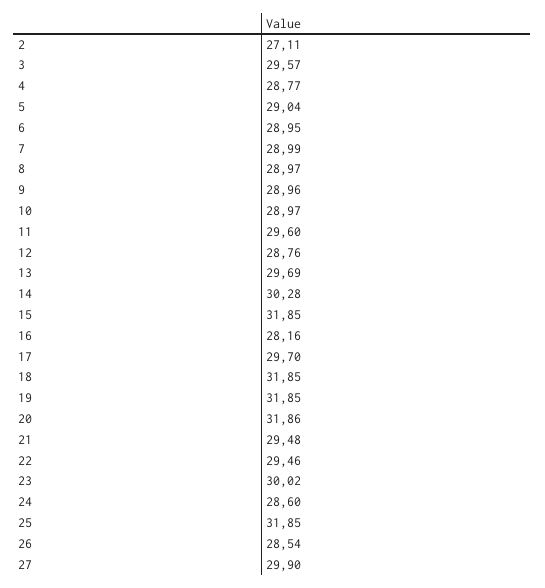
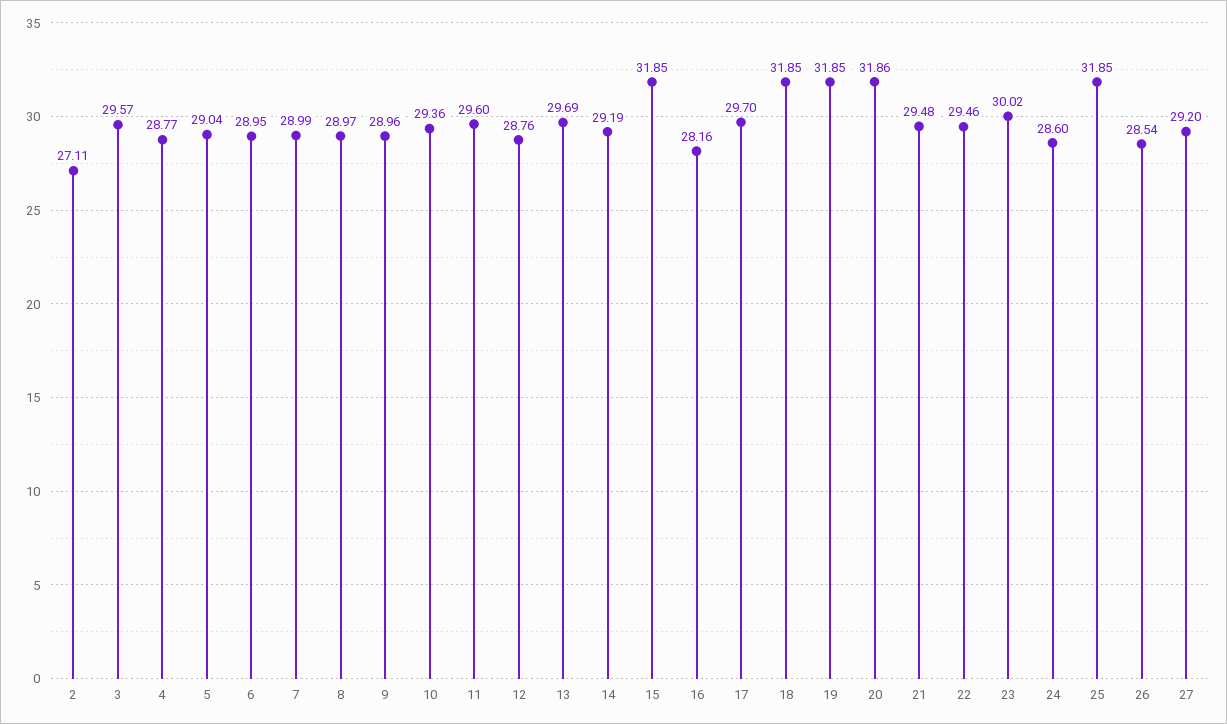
10: 28.97 -> 29.36
14: 30.28 -> 29.19
27: 29.9 -> 29.2

